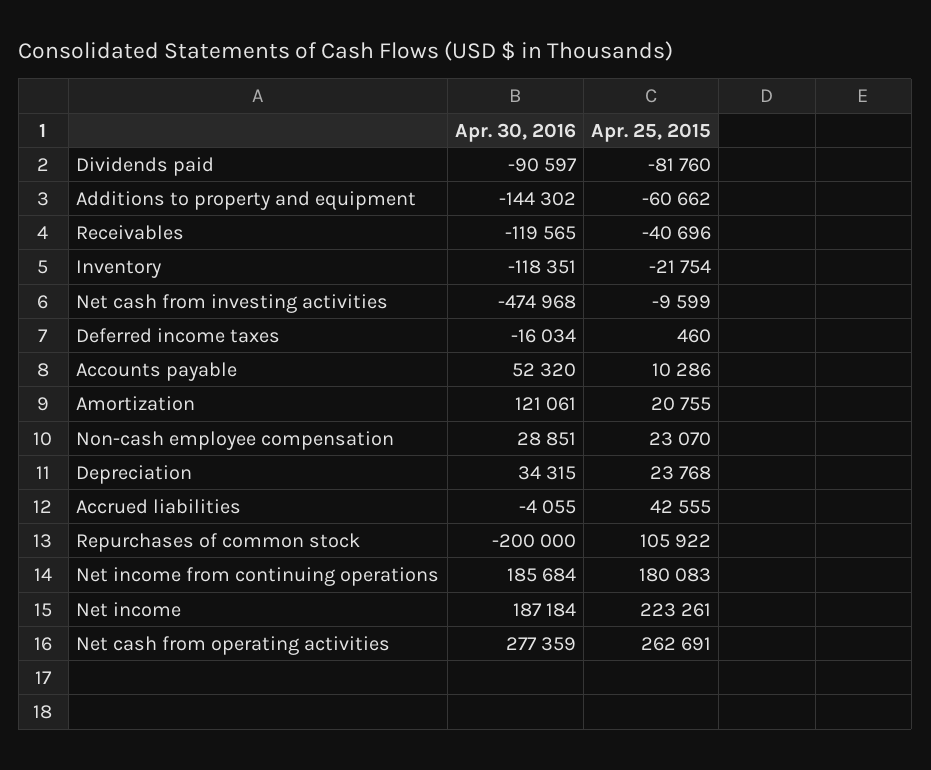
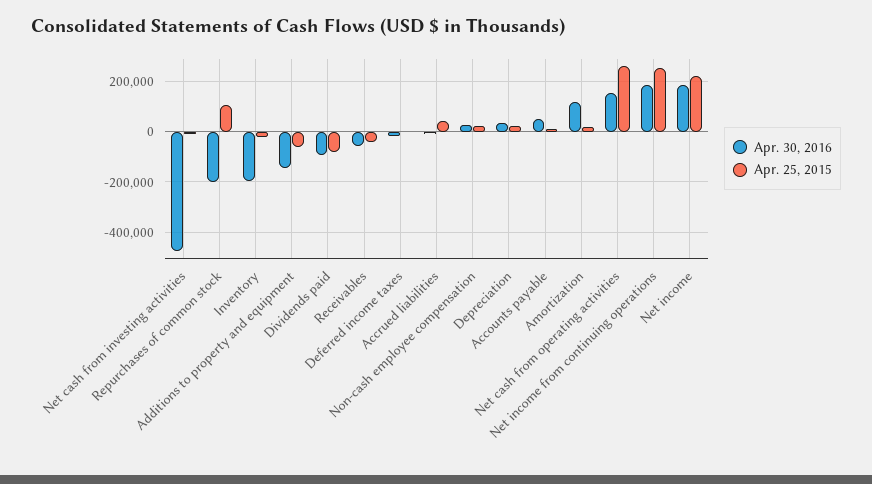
Apr. 30, 2016, Receivables: -119565 -> -50000
Apr. 30, 2016, Inventory: -118351 -> -200000
Apr. 25, 2015, Net income from continuing operations: 180083 -> 250000
Apr. 30, 2016, Net cash from operating activities: 277359 -> 150000

